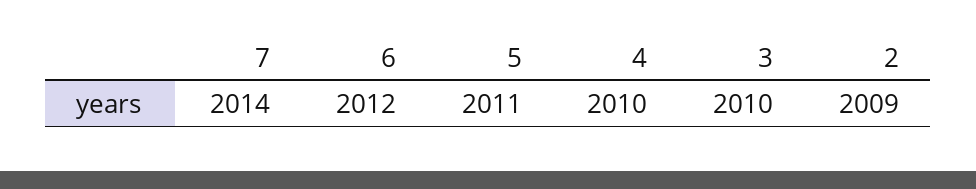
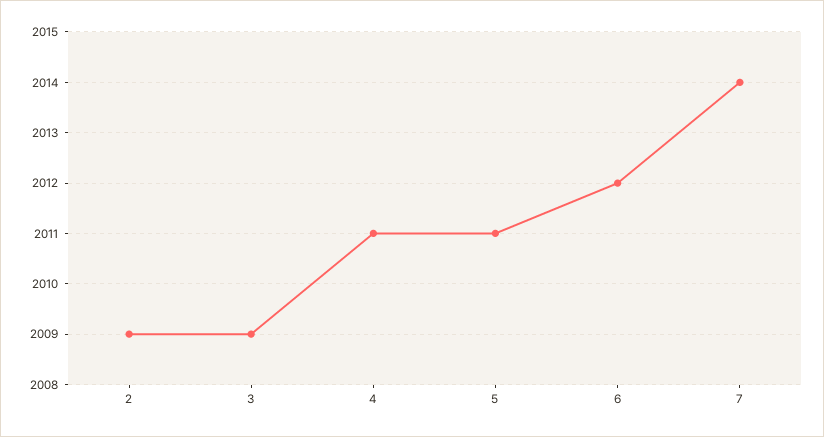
4: 2010 -> 2011
3: 2010 -> 2009

